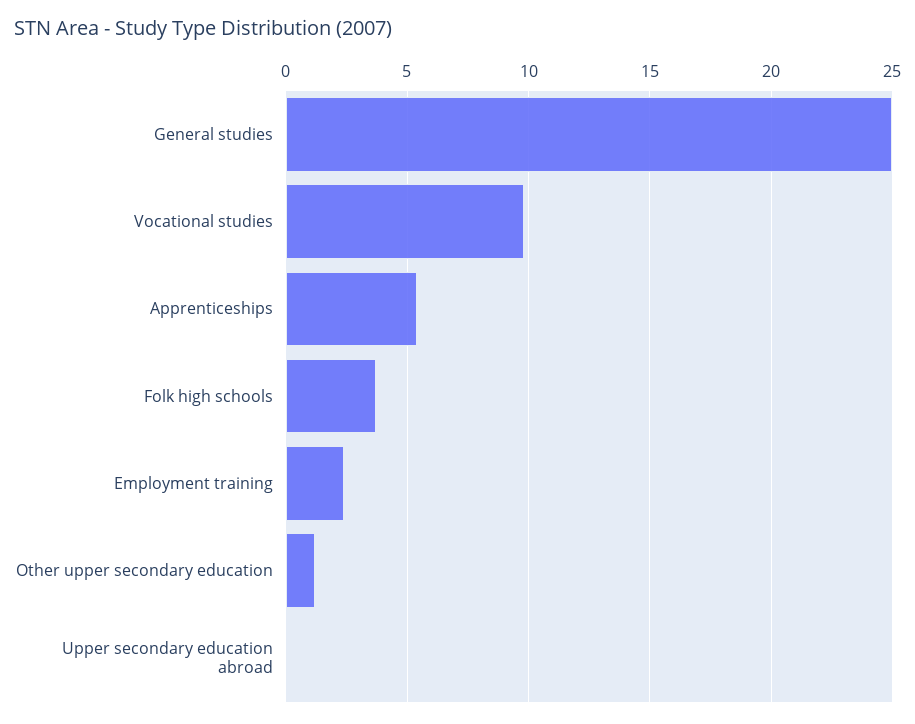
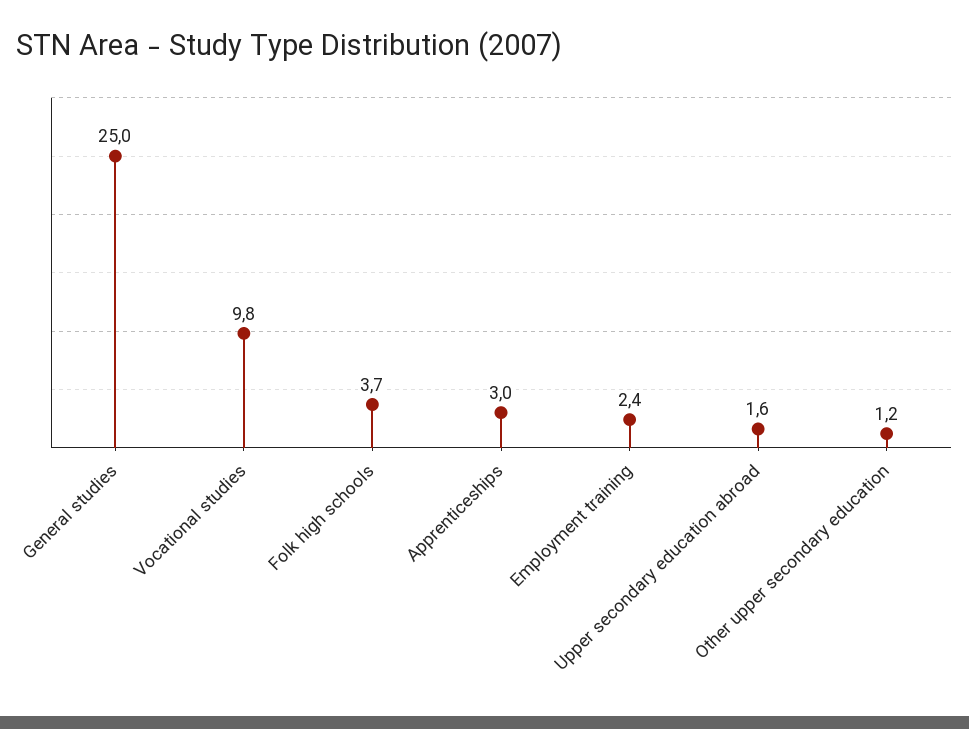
Apprenticeships: 5.5 -> 3
Upper secondary education abroad: 0 -> 1.6

